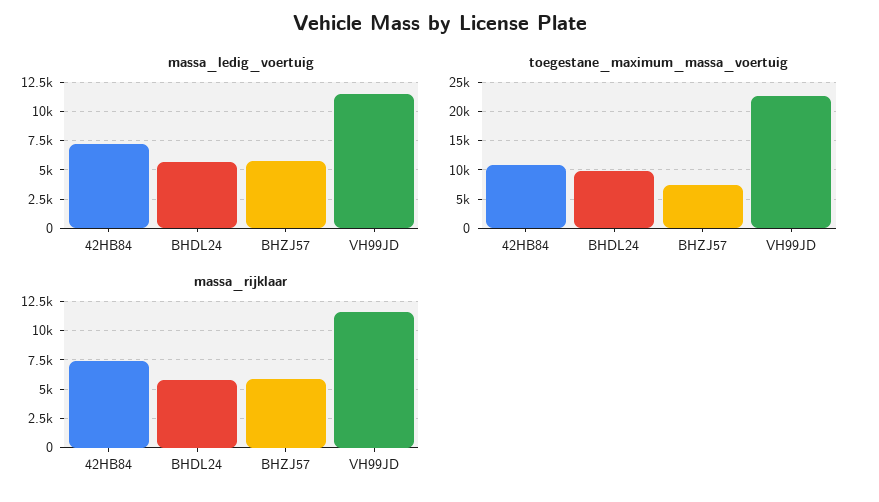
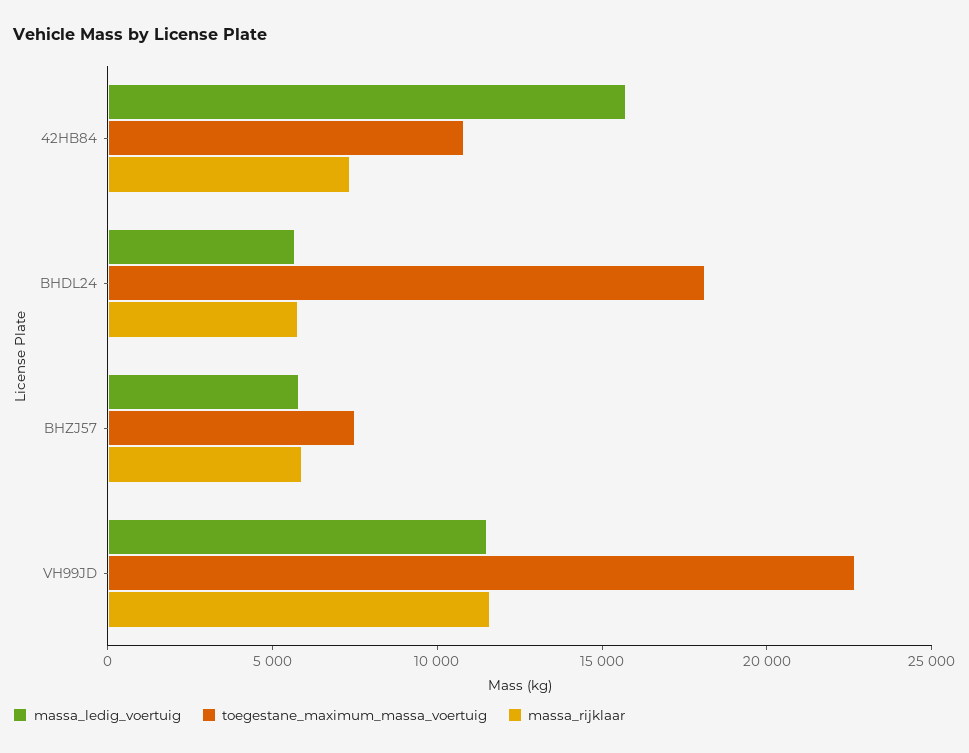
massa_ledig_voertuig, 42HB84: 7500 -> 16000
toegestane_maximum_massa_voertuig, BHDL24: 10000 -> 18000

